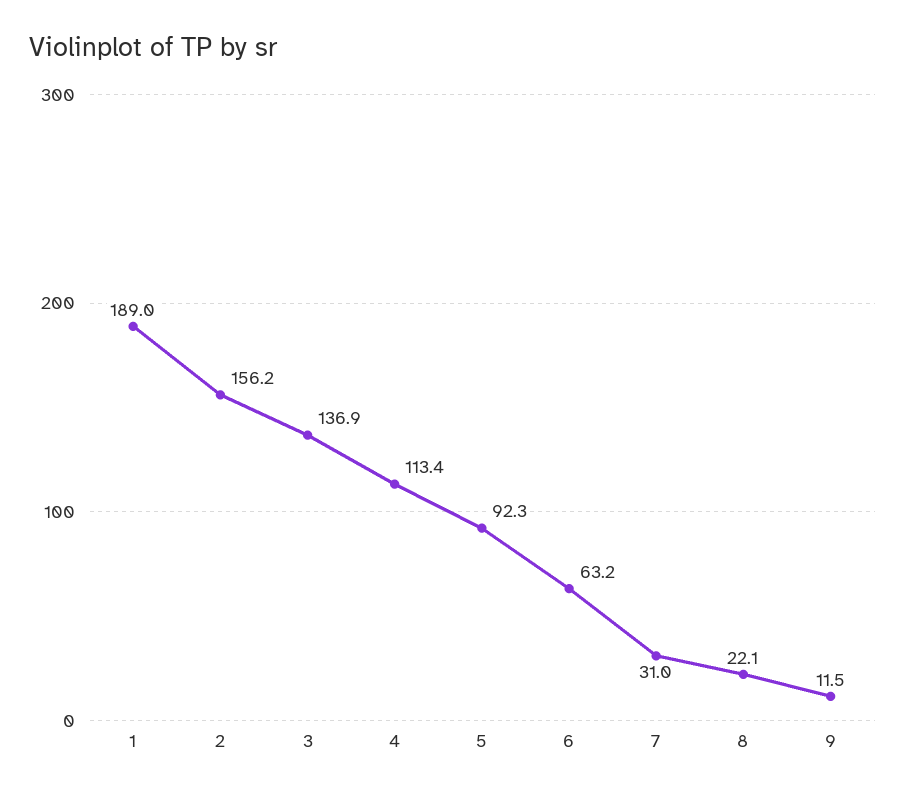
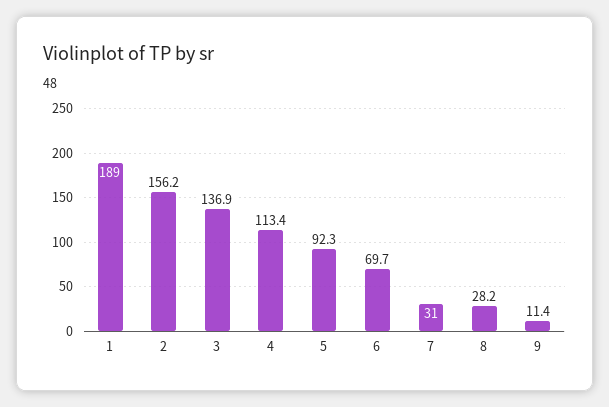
6: 63.2 -> 69.7
8: 22.1 -> 28.2
9: 11.5 -> 11.4

